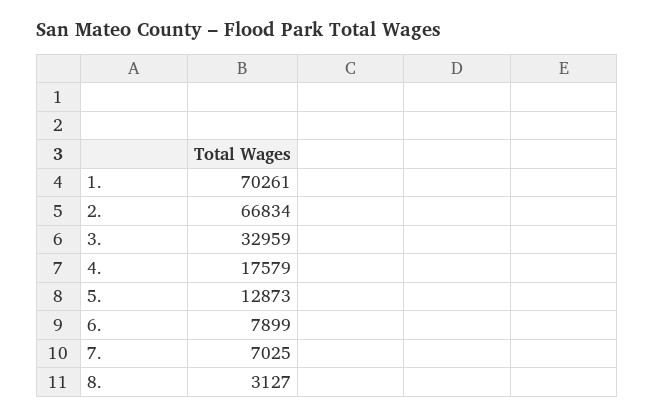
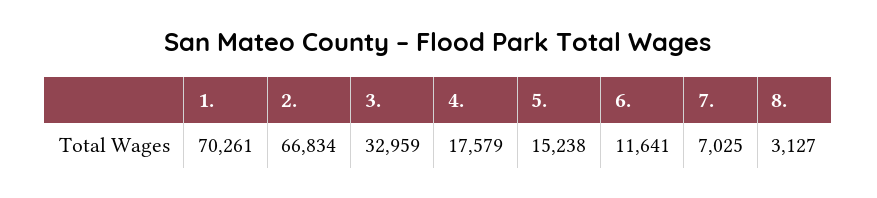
5.: 12873 -> 15238
6.: 7899 -> 11641

